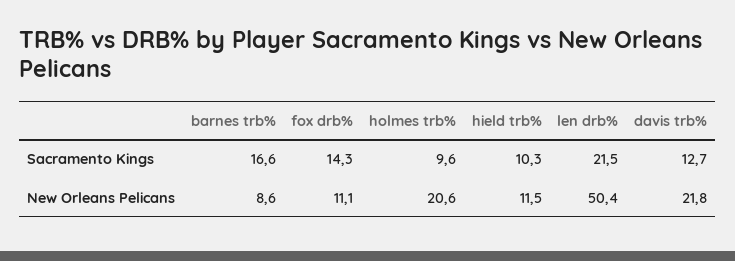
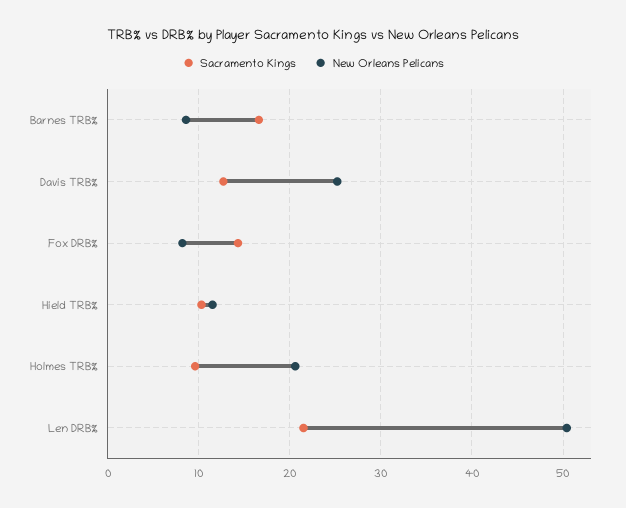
New Orleans Pelicans, fox drb%: 11.1 -> 8
New Orleans Pelicans, davis trb%: 21.8 -> 25

